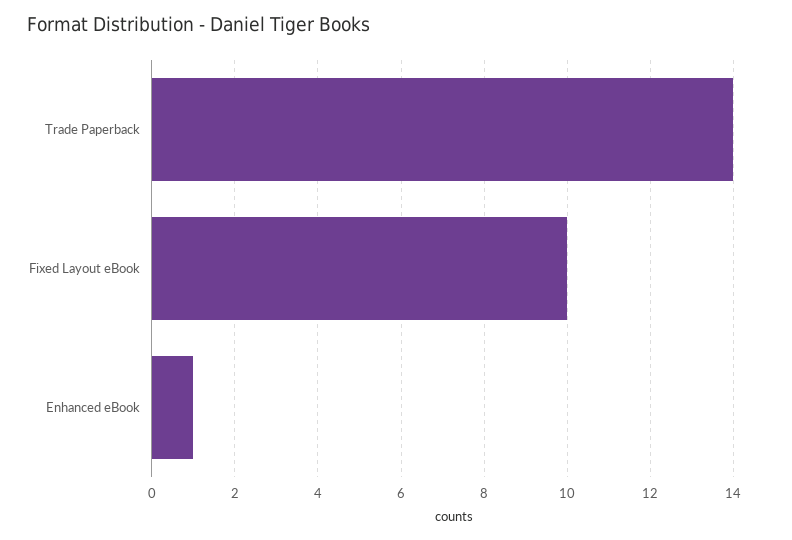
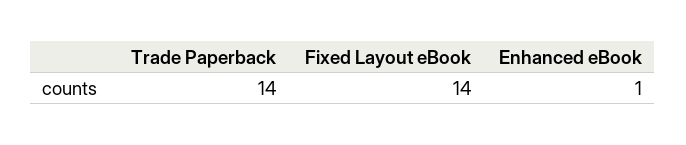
Fixed Layout eBook: 10 -> 14

